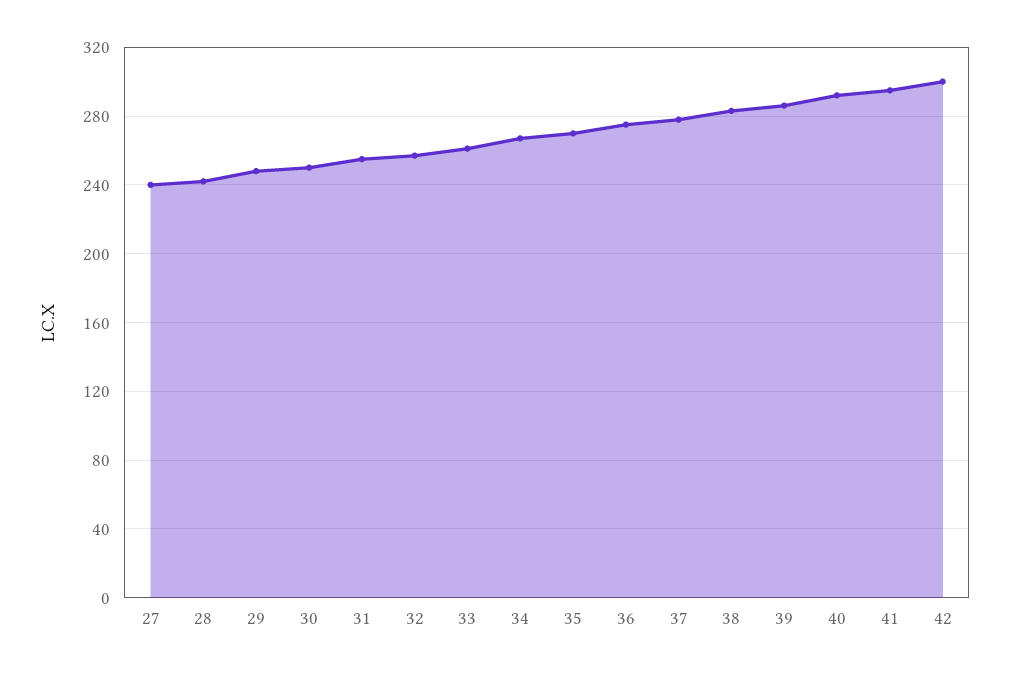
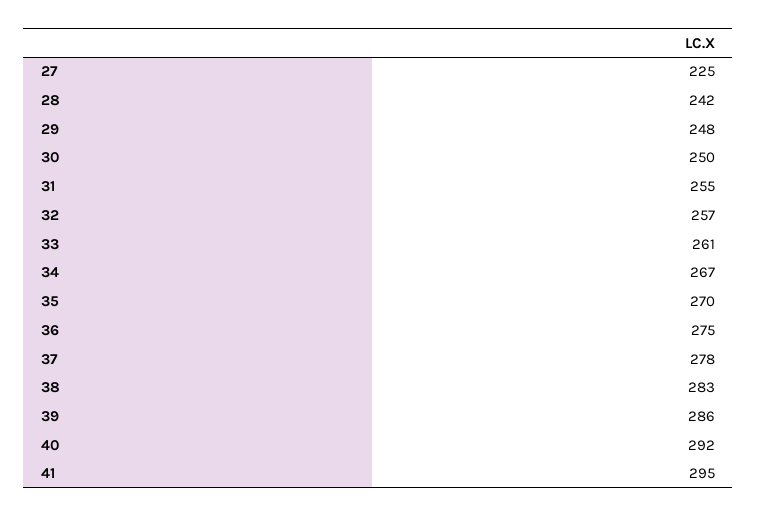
27: 240 -> 225
42: 300 -> none

